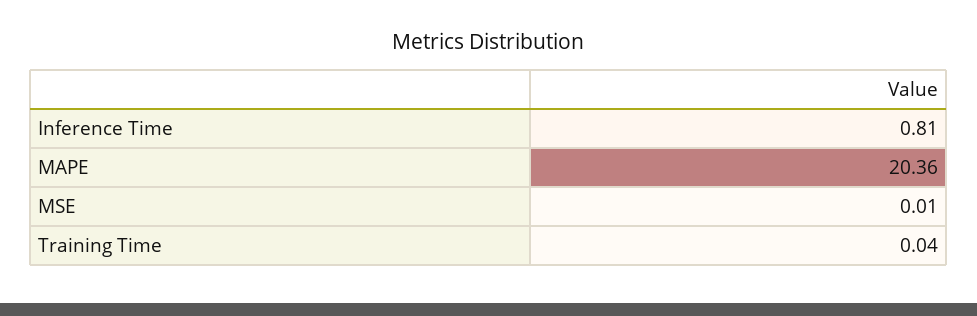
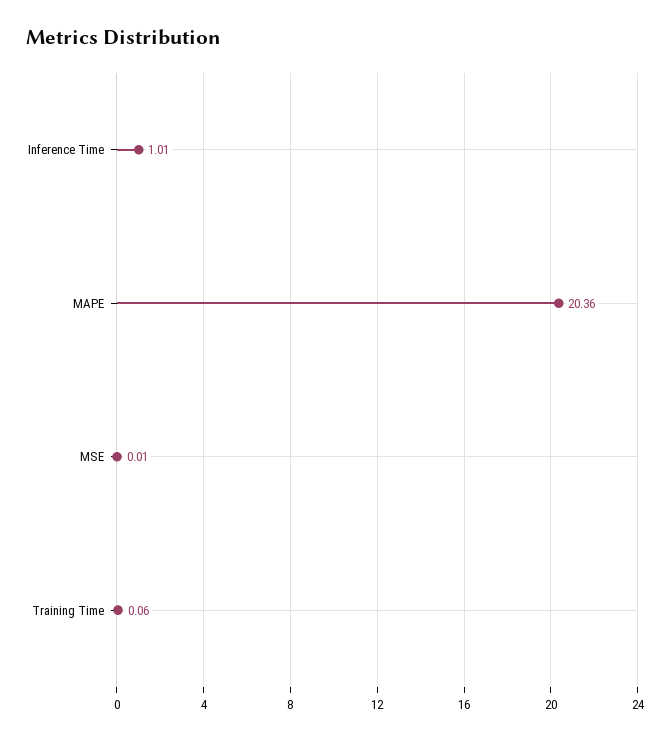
Inference Time: 0.81 -> 1.01
Training Time: 0.04 -> 0.06

